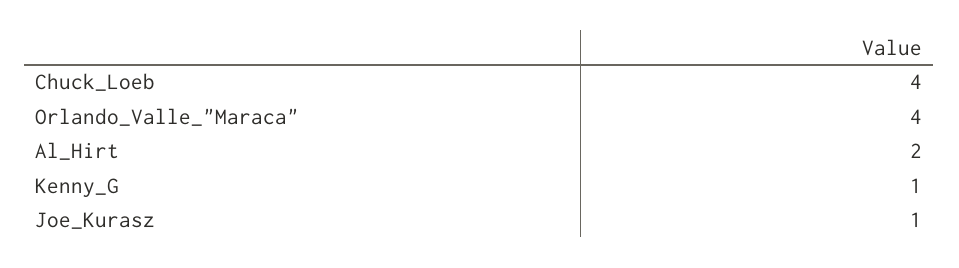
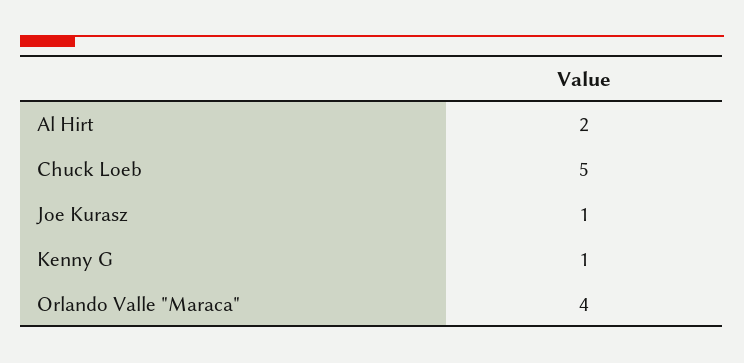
Chuck_Loeb: 4 -> 5

